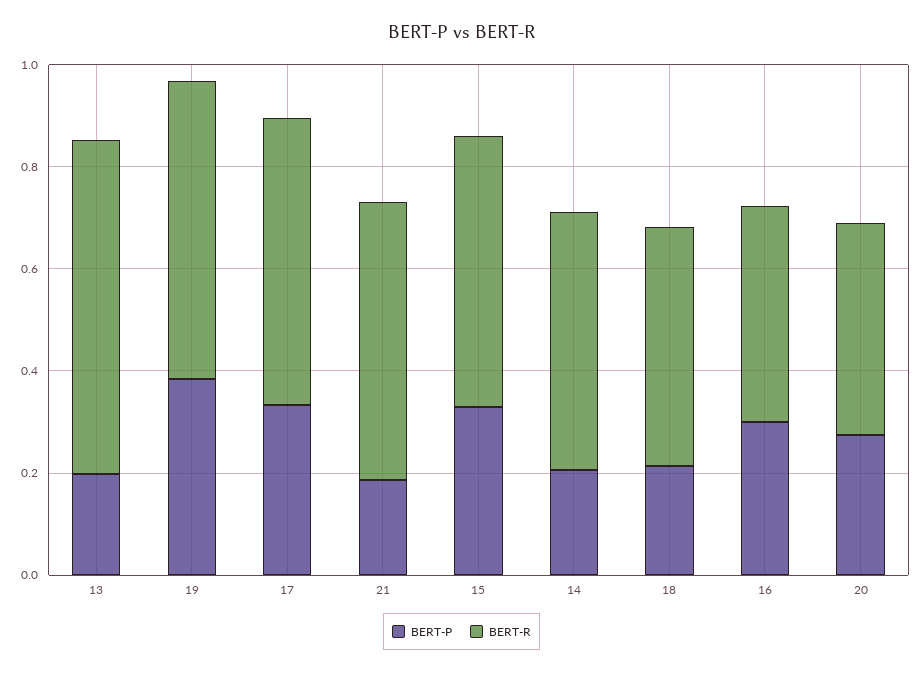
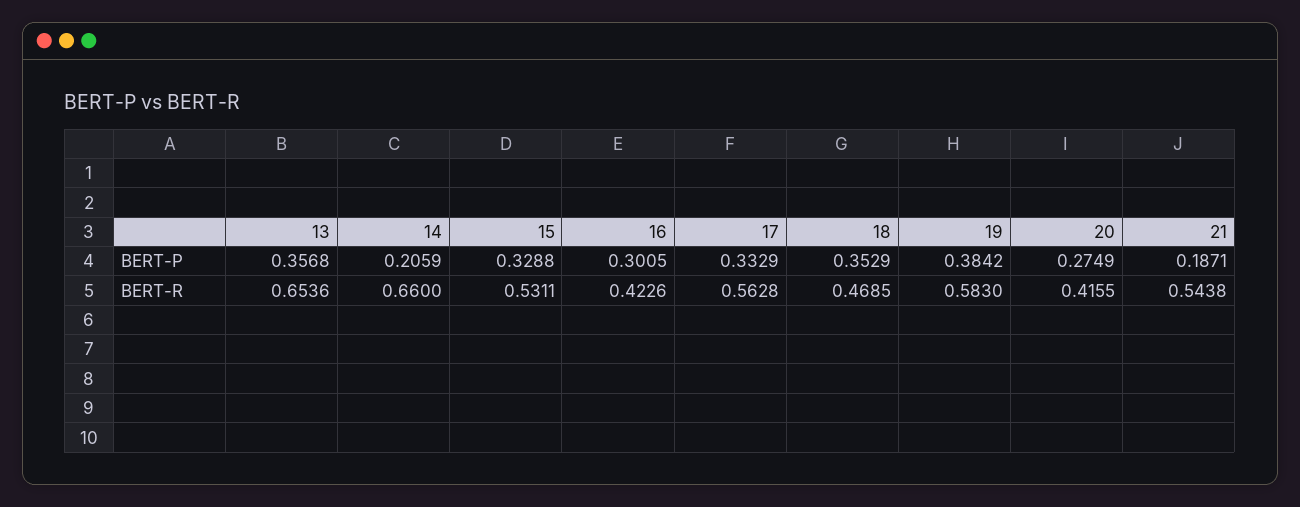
BERT-P, 13: 0.2 -> 0.3568
BERT-R, 14: 0.5 -> 0.66
BERT-P, 18: 0.2 -> 0.3529

